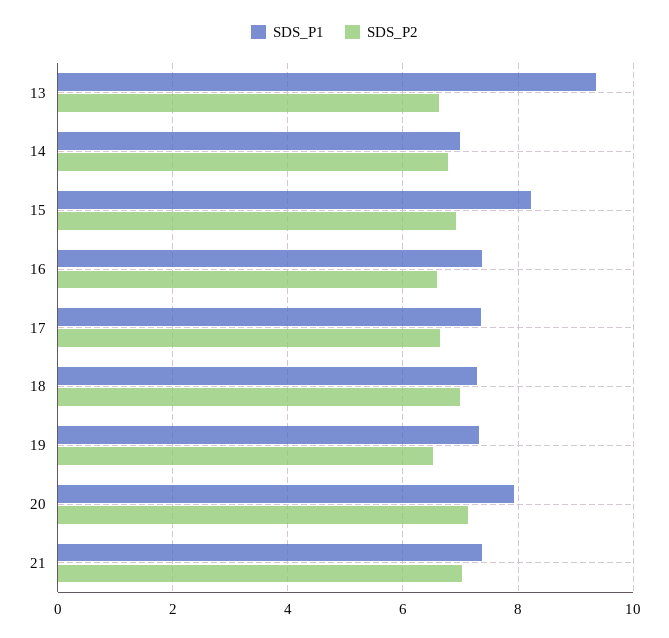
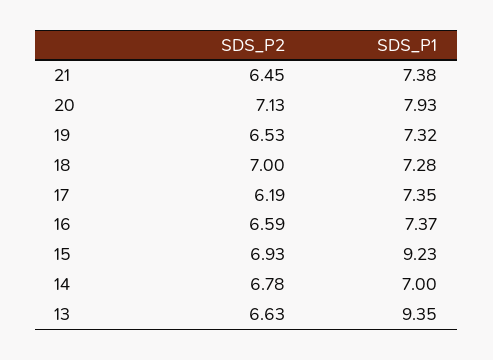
SDS_P1, 15: 8.2 -> 9.23
SDS_P2, 17: 6.6 -> 6.19
SDS_P2, 21: 7 -> 6.45

